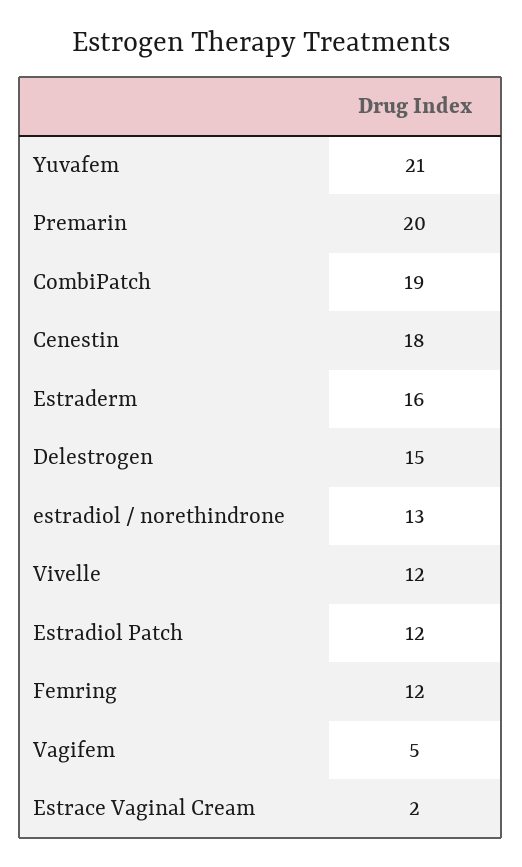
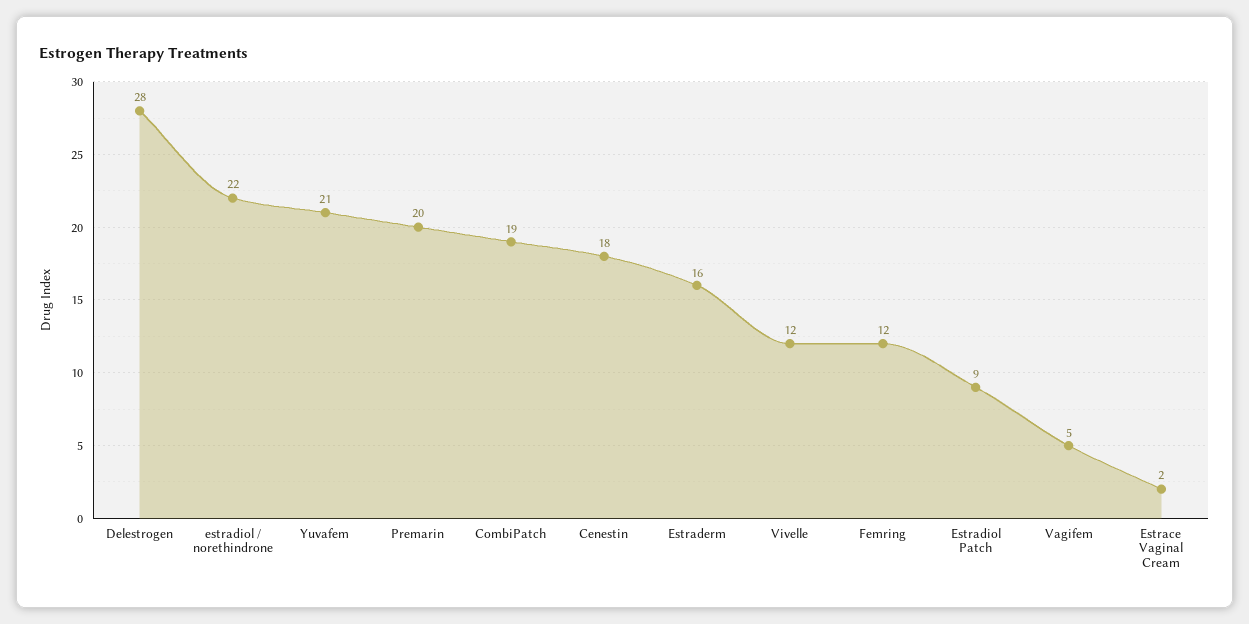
Delestrogen: 15 -> 28
estradiol / norethindrone: 13 -> 22
Estradiol Patch: 12 -> 9

